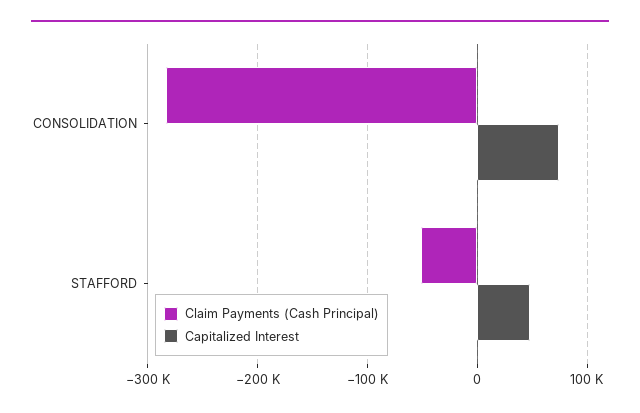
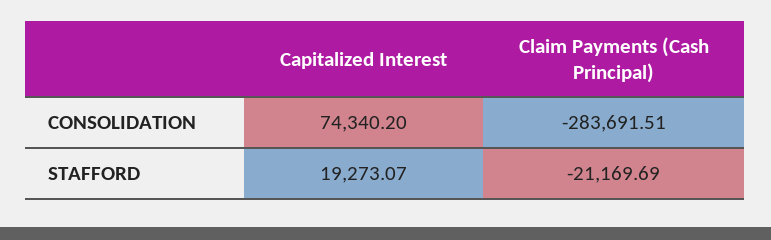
Claim Payments (Cash Principal), STAFFORD: -50000 -> -21169.69
Capitalized Interest, STAFFORD: 50000 -> 19273.07

